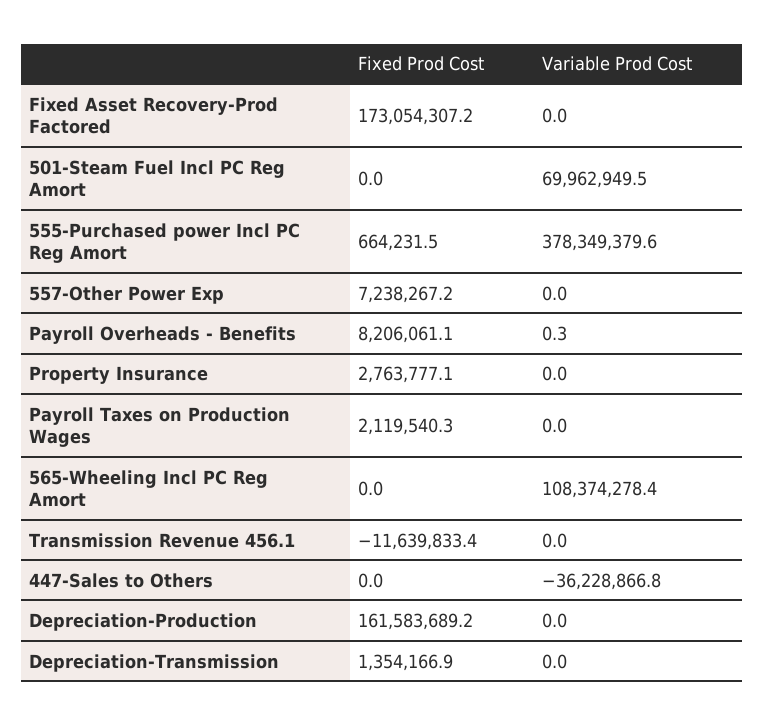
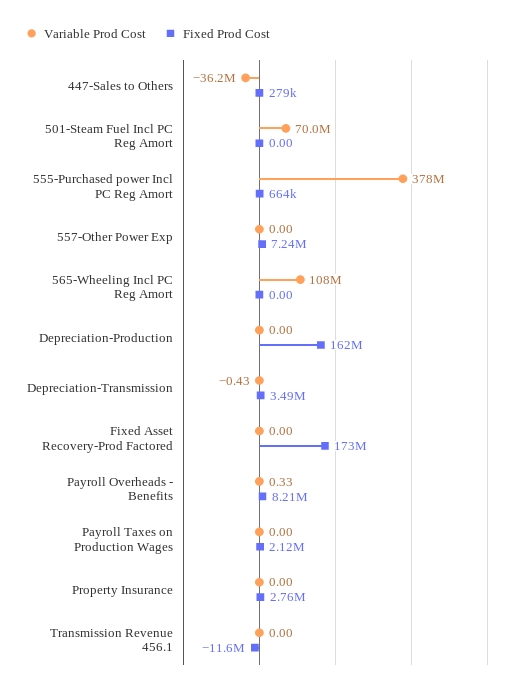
Fixed Prod Cost, 447-Sales to Others: 0 -> 279000
Fixed Prod Cost, Depreciation-Transmission: 1354166.9 -> 3490000
Variable Prod Cost, Depreciation-Transmission: 0 -> -0.43

